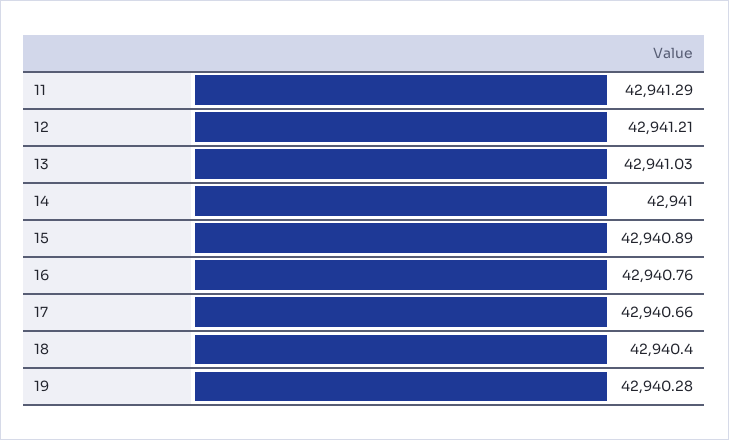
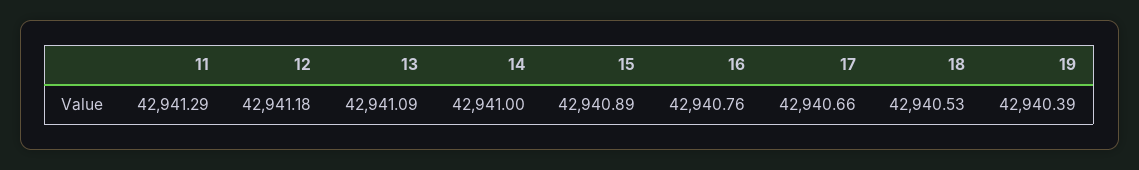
12: 42941.21 -> 42941.18
13: 42941.03 -> 42941.09
18: 42940.4 -> 42940.53
19: 42940.28 -> 42940.39

